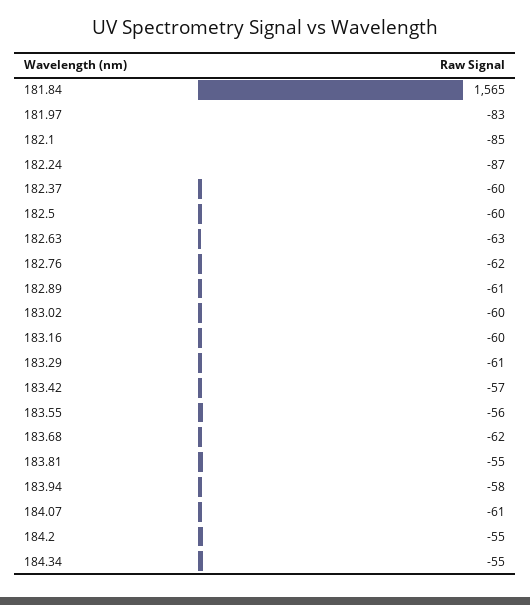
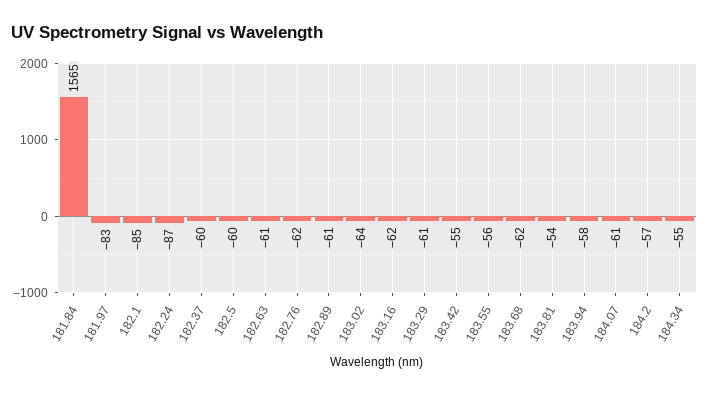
182.63: -63 -> -61
183.02: -60 -> -64
183.16: -60 -> -62
183.42: -57 -> -55
183.81: -55 -> -54
184.2: -55 -> -57

